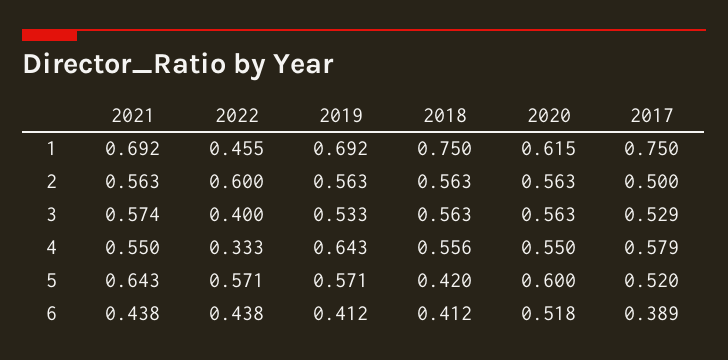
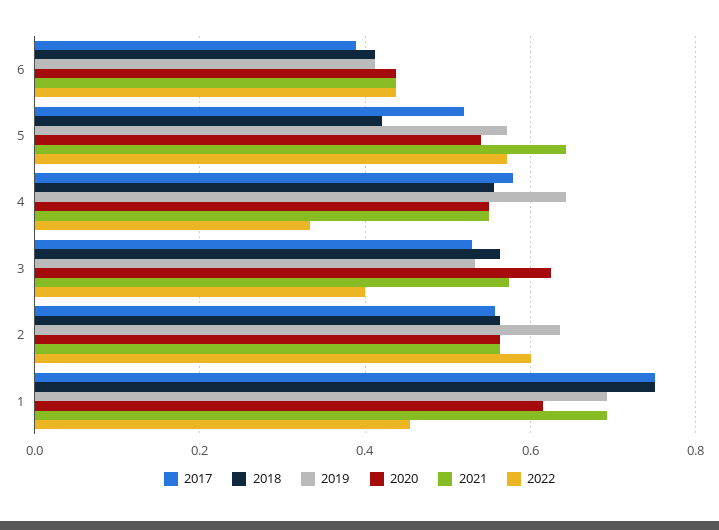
2019, 2: 0.563 -> 0.64
2017, 2: 0.5 -> 0.56
2020, 3: 0.563 -> 0.62
2020, 5: 0.6 -> 0.54
2020, 6: 0.518 -> 0.44

